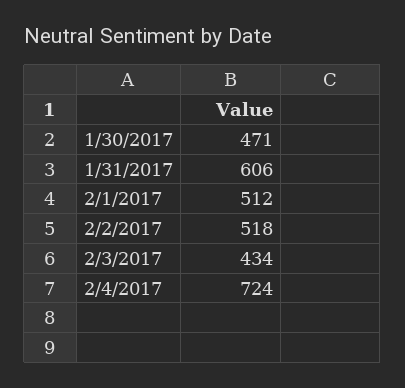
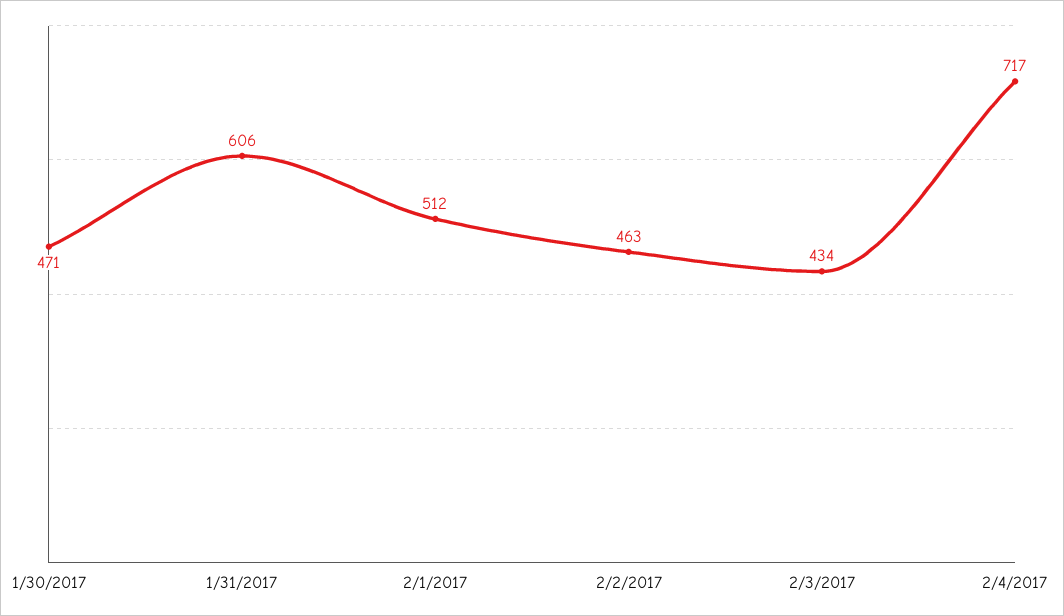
2/2/2017: 518 -> 463
2/4/2017: 724 -> 717

